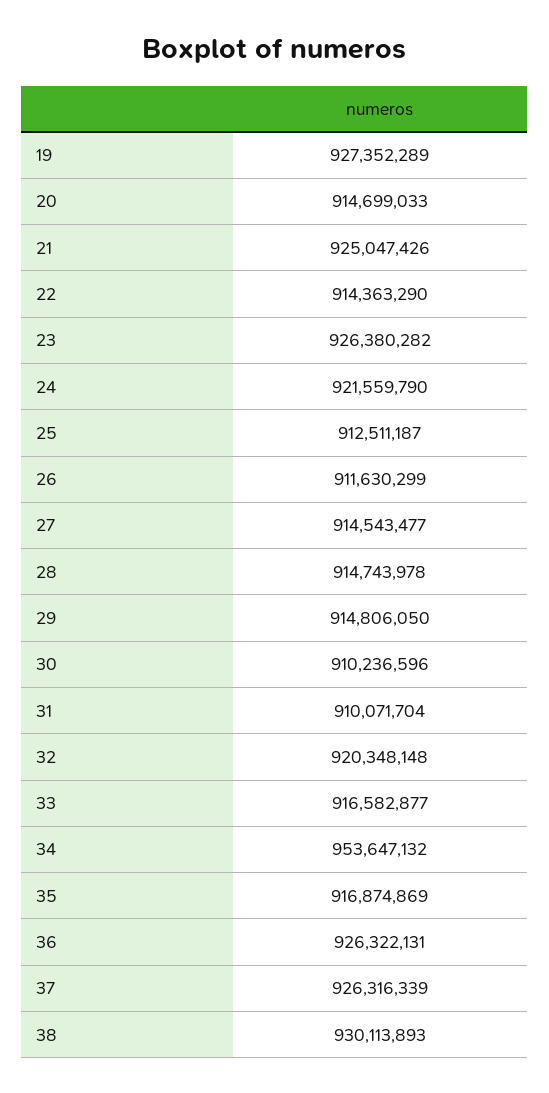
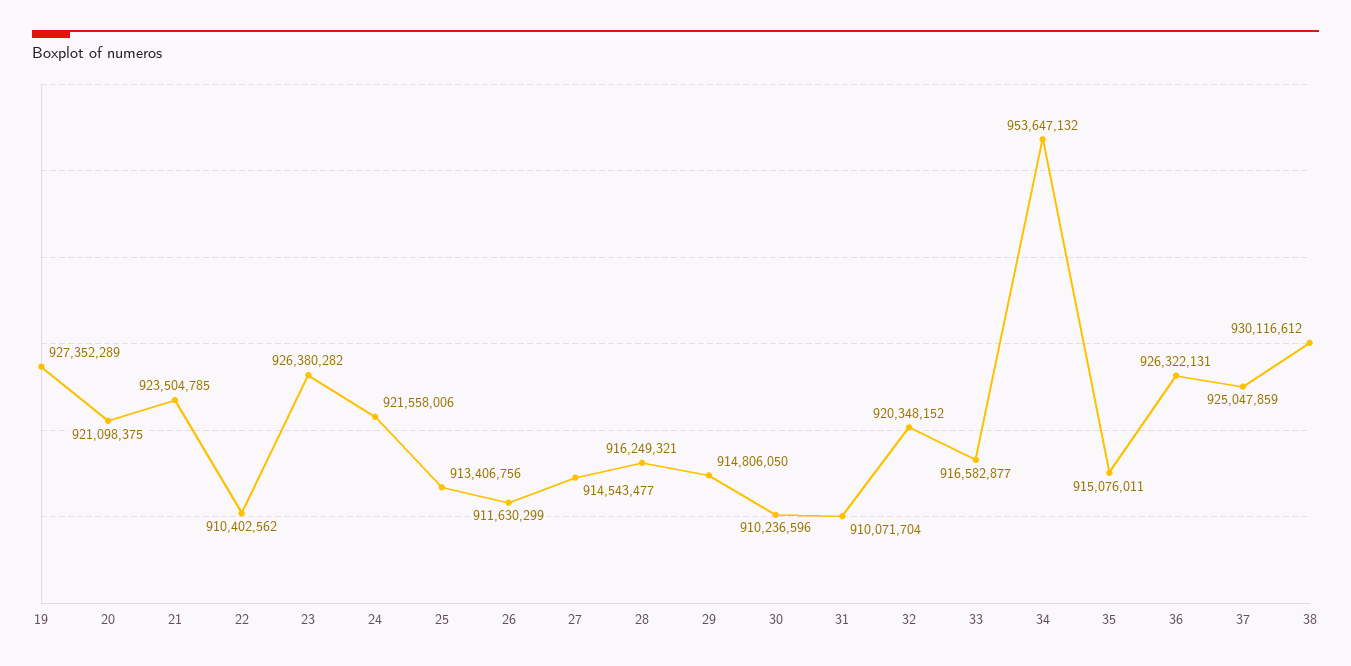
20: 914699033 -> 921098375
21: 925047426 -> 923504785
22: 914363290 -> 910402562
24: 921559790 -> 921558006
25: 912511187 -> 913406756
28: 914743978 -> 916249321
32: 920348148 -> 920348152
35: 916874869 -> 915076011
37: 926316339 -> 925047859
38: 930113893 -> 930116612

